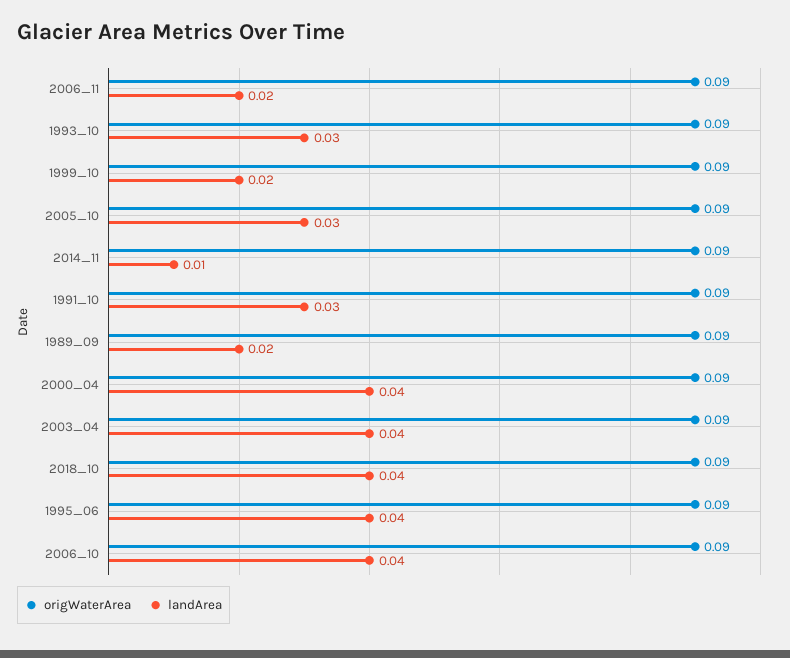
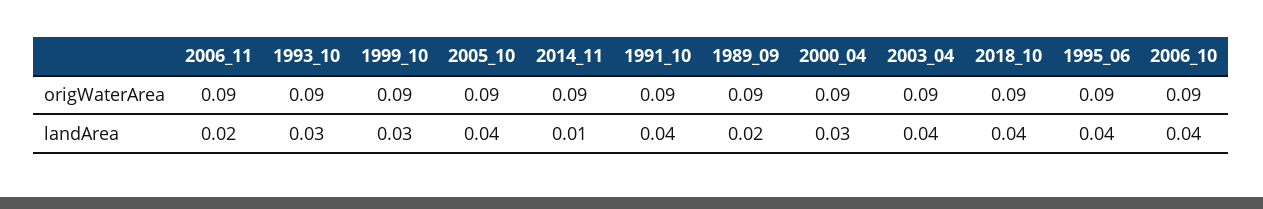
landArea, 1999_10: 0.02 -> 0.03
landArea, 2005_10: 0.03 -> 0.04
landArea, 1991_10: 0.03 -> 0.04
landArea, 2000_04: 0.04 -> 0.03

